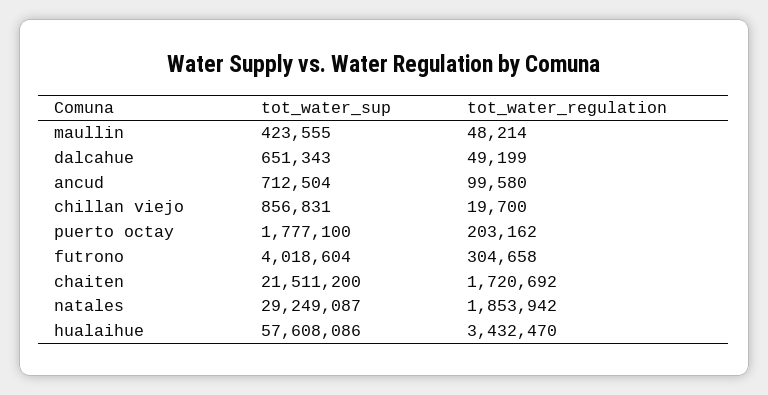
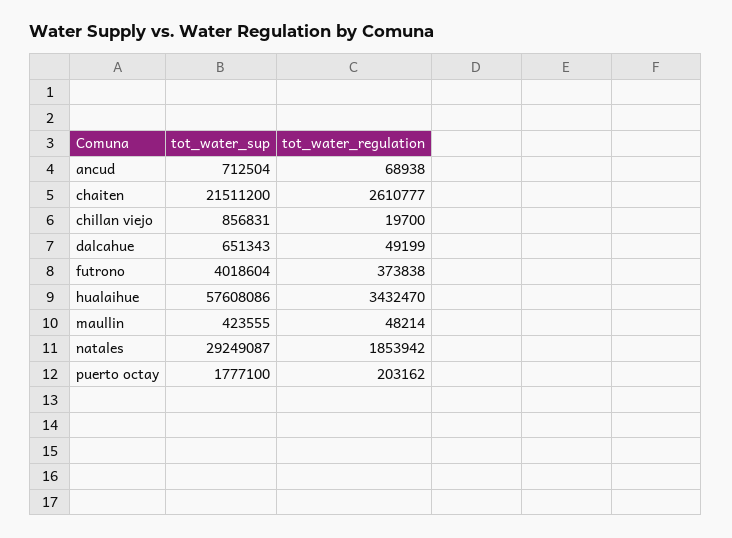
tot_water_regulation, ancud: 99580 -> 68938
tot_water_regulation, futrono: 304658 -> 373838
tot_water_regulation, chaiten: 1720692 -> 2610777

